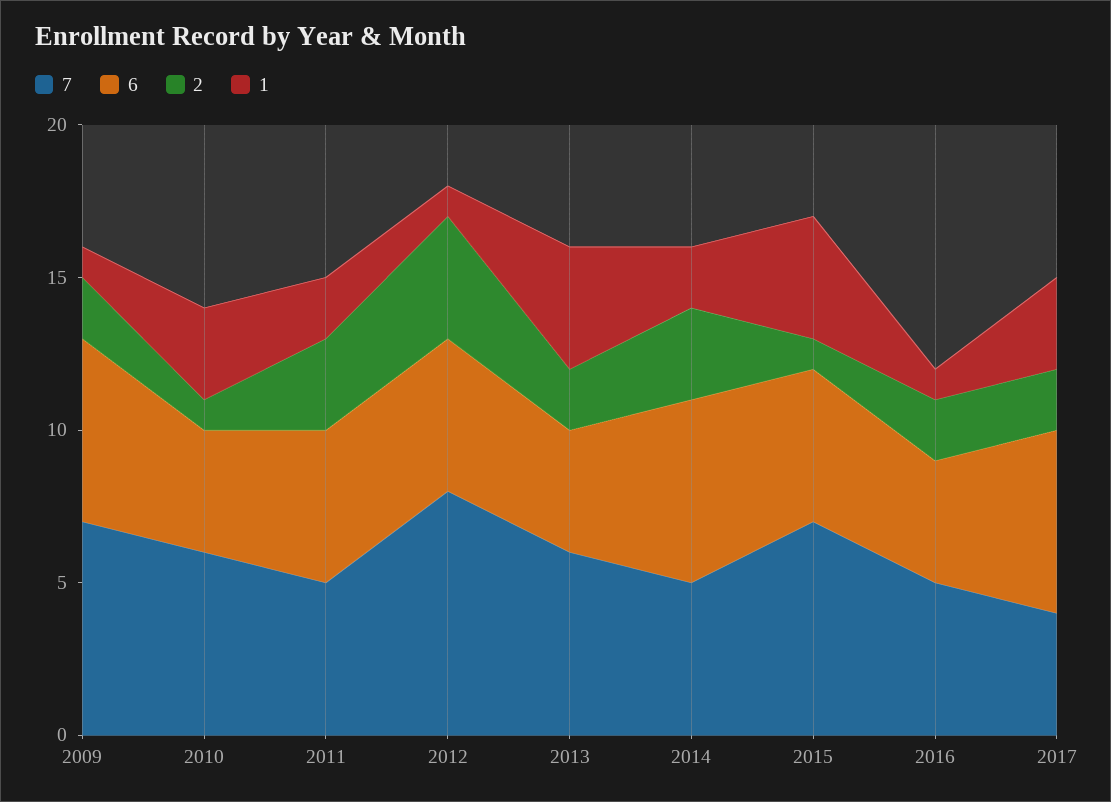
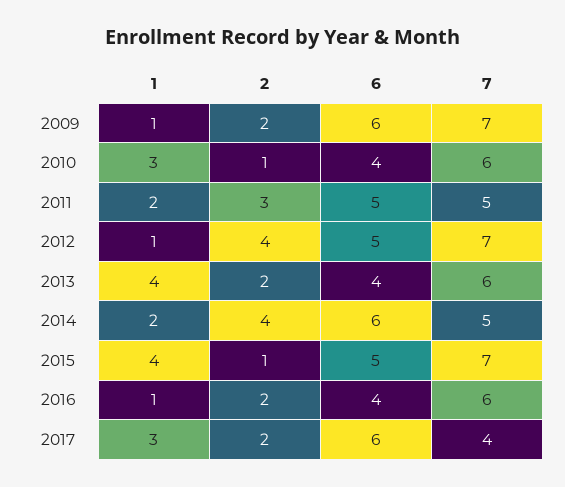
7, 2012: 8 -> 7
2, 2014: 3 -> 4
7, 2016: 5 -> 6

